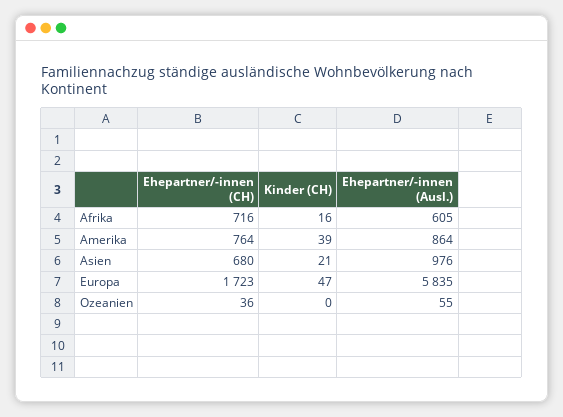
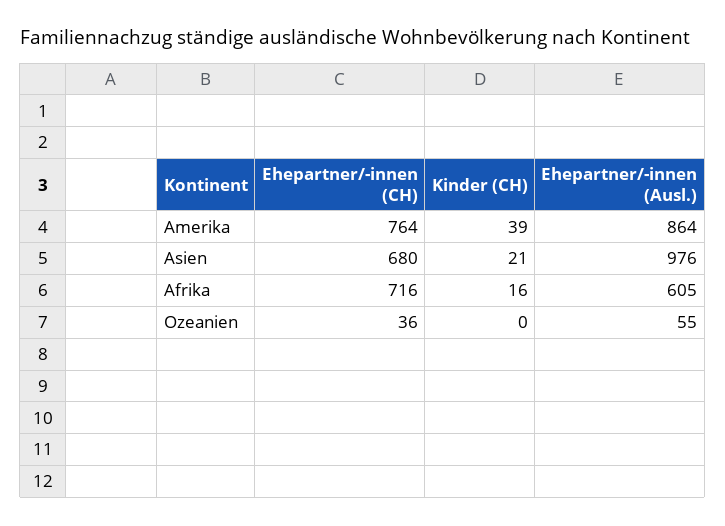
Ehepartner/-innen (CH), Europa: 1723 -> none
Kinder (CH), Europa: 47 -> none
Ehepartner/-innen (Ausl.), Europa: 5835 -> none

